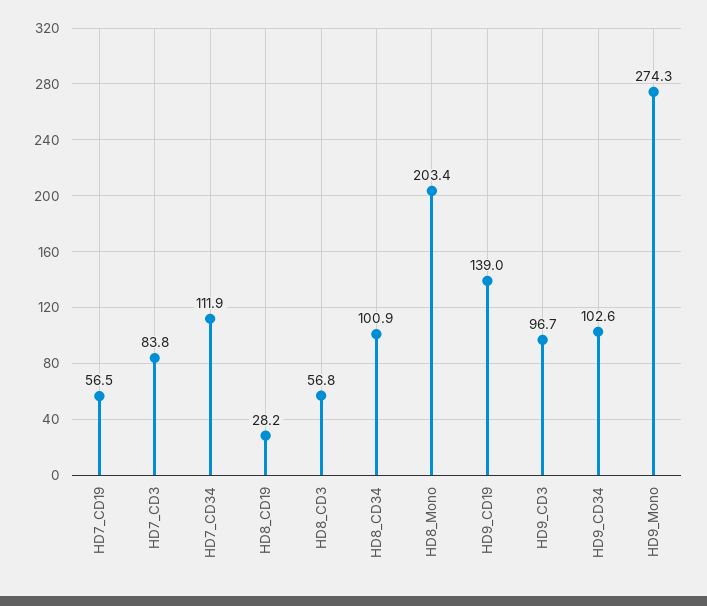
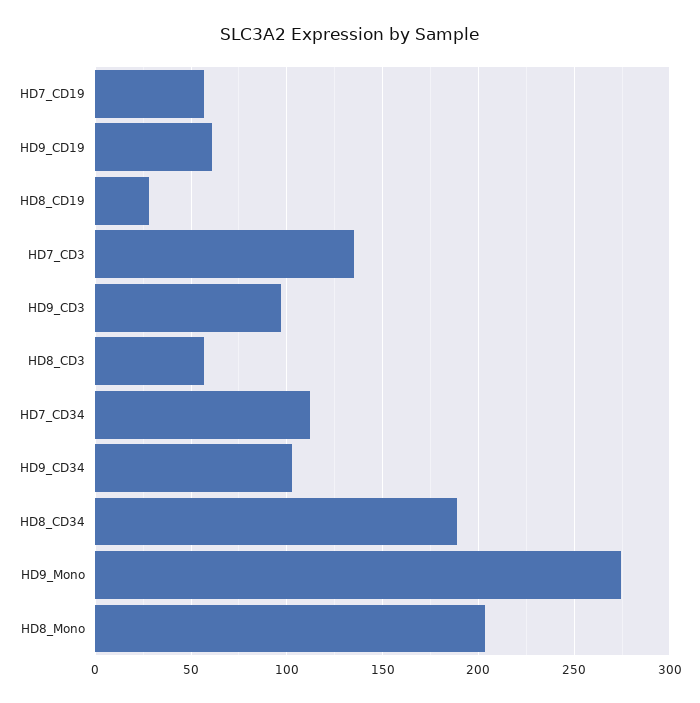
HD7_CD3: 83.8 -> 135
HD8_CD34: 100.9 -> 190
HD9_CD19: 139 -> 60

